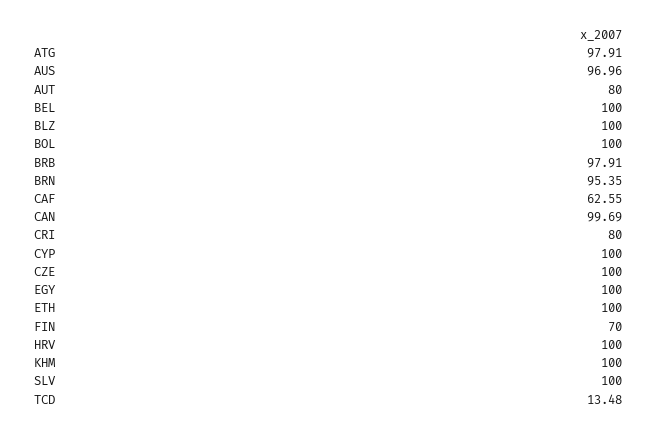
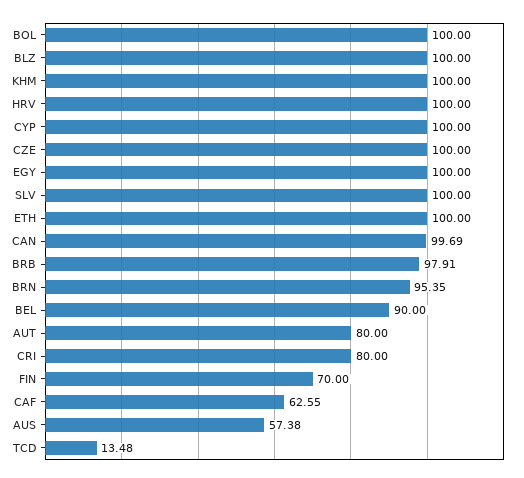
ATG: 97.91 -> none
AUS: 96.96 -> 57.38
BEL: 100 -> 90

